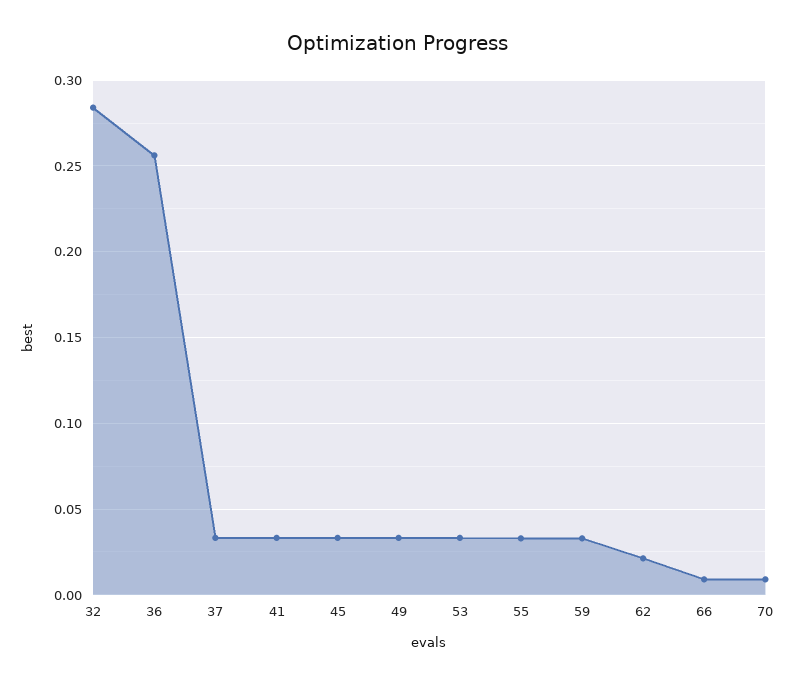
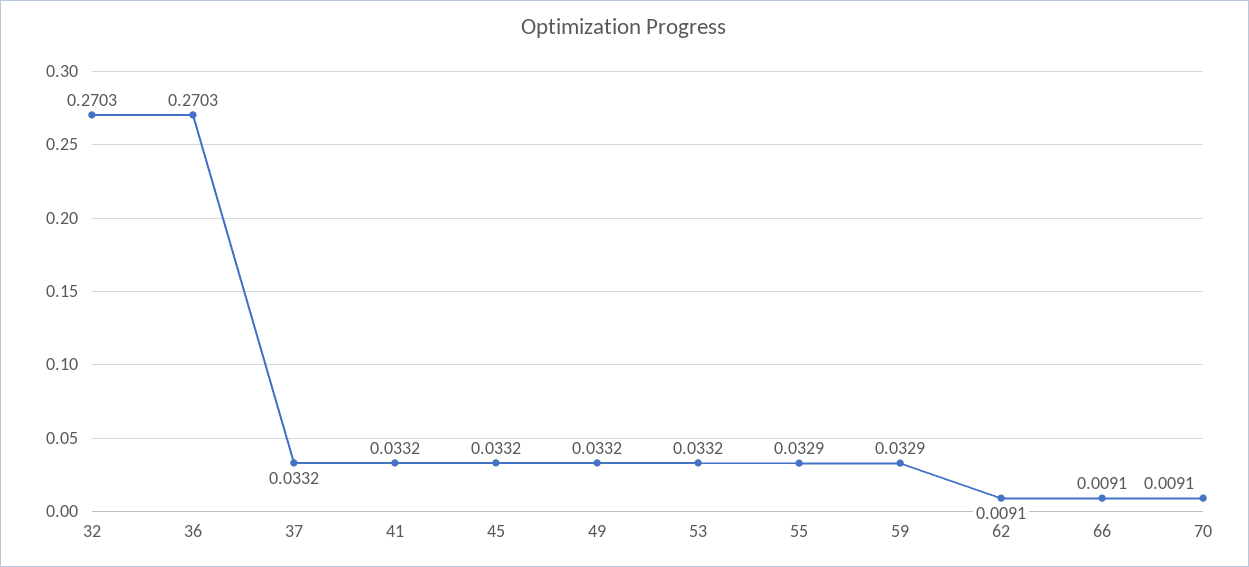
32: 0.285 -> 0.2703
36: 0.255 -> 0.2703
62: 0.02 -> 0.0091

